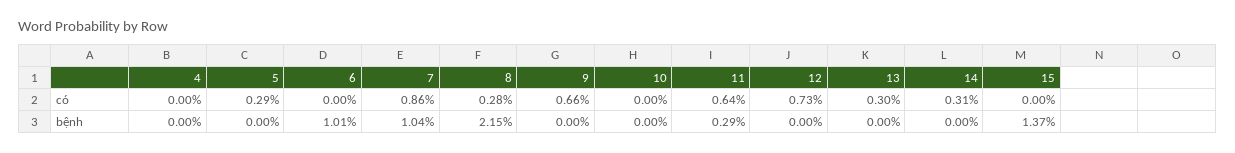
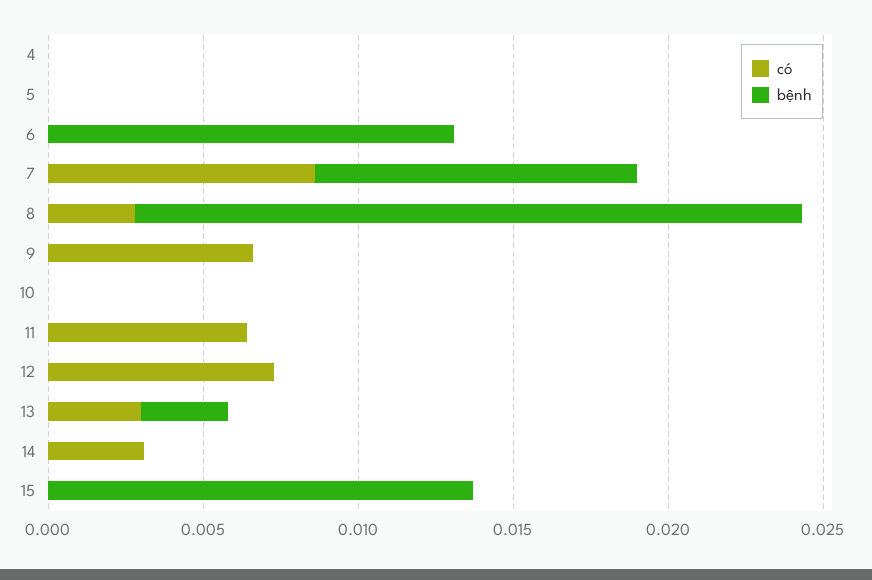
có, 5: 0.0029 -> 0
bệnh, 6: 0.0101 -> 0.013
bệnh, 11: 0.0029 -> 0
bệnh, 13: 0 -> 0.003

